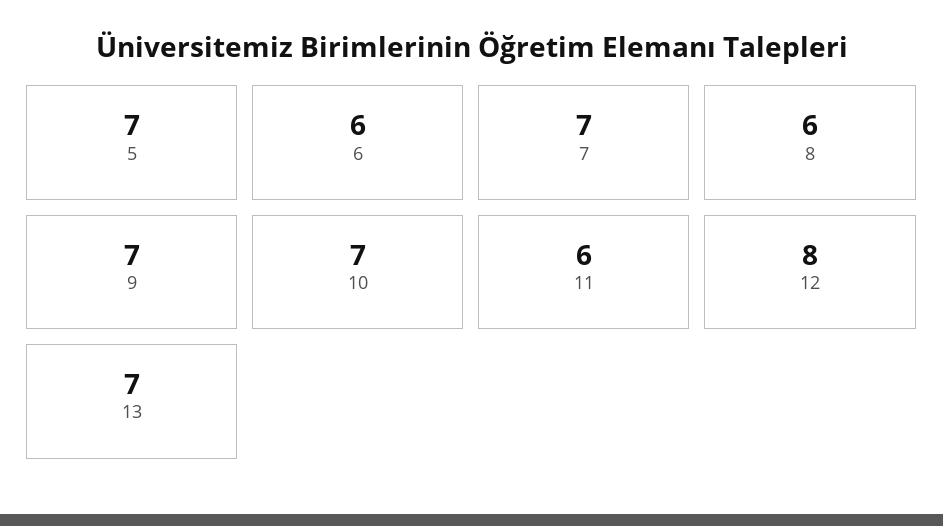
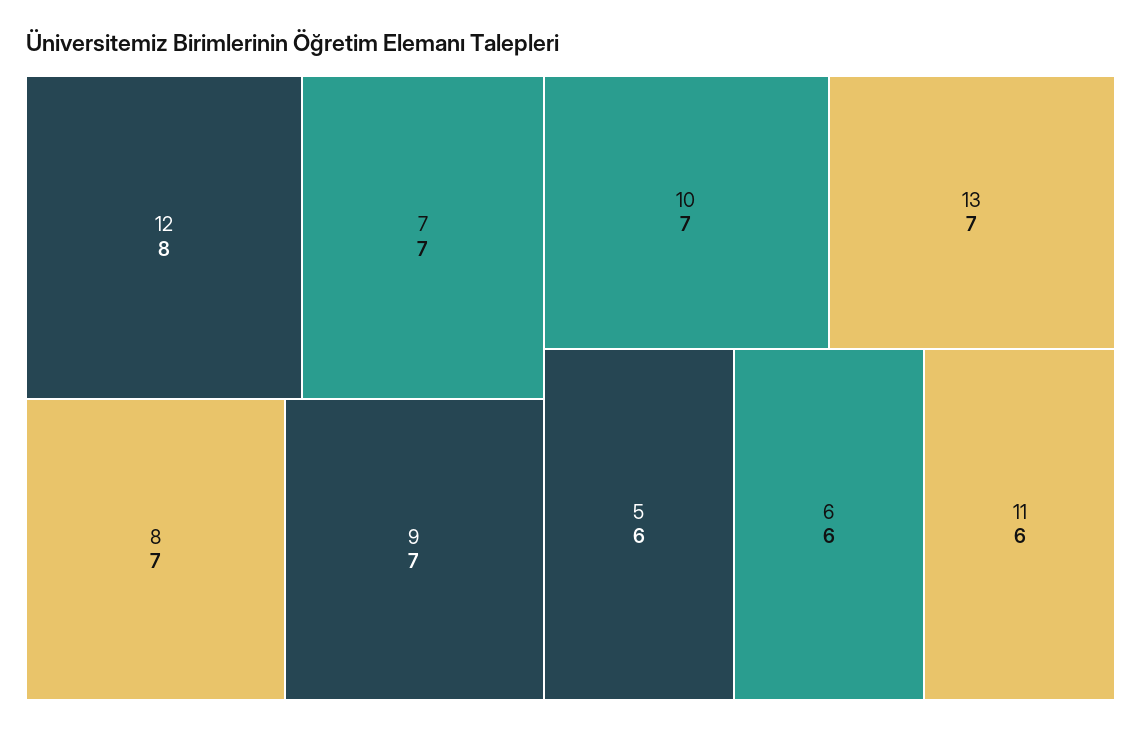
5: 7 -> 6
8: 6 -> 7

